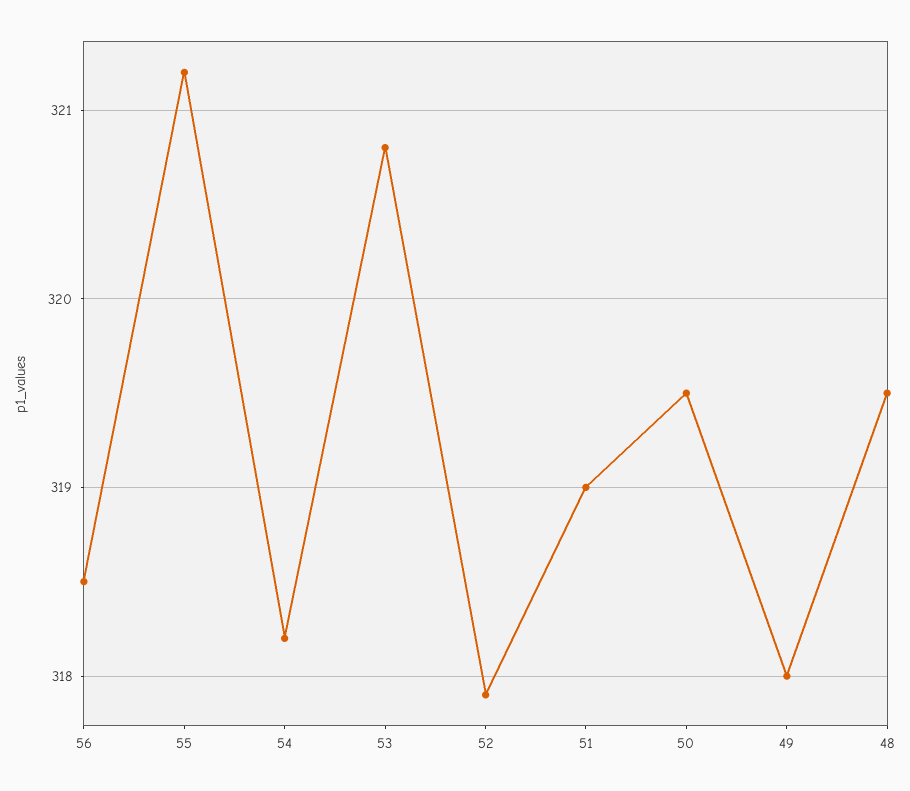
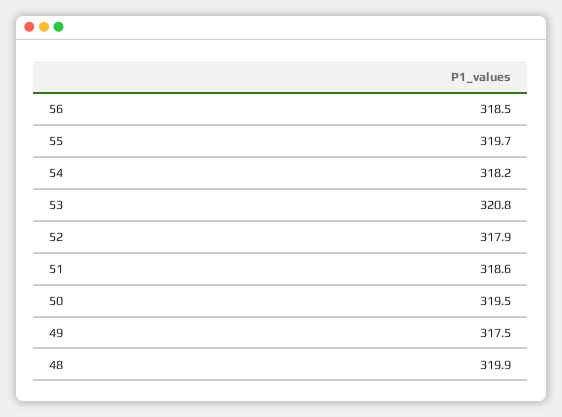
55: 321.2 -> 319.7
51: 319 -> 318.6
49: 318 -> 317.5
48: 319.5 -> 319.9

